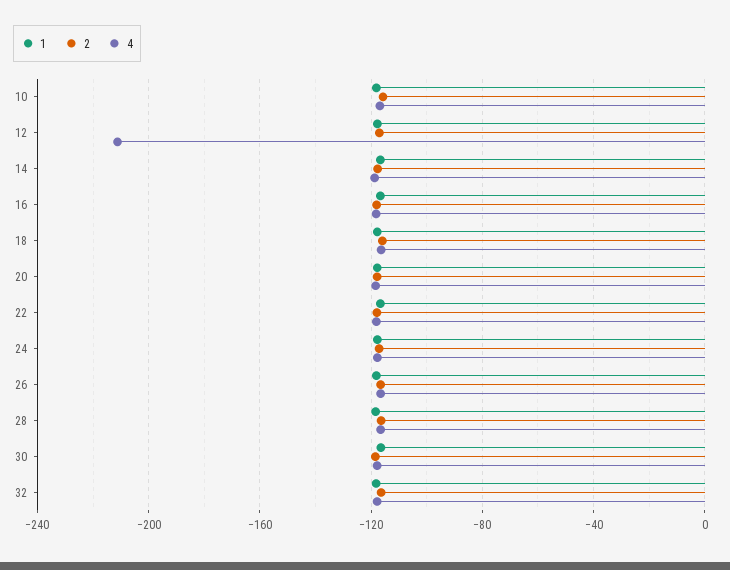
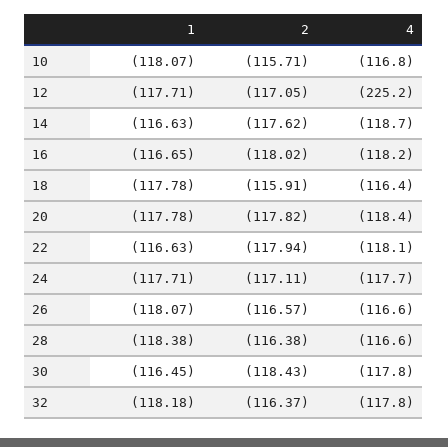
4, 12: -210 -> -225.2

